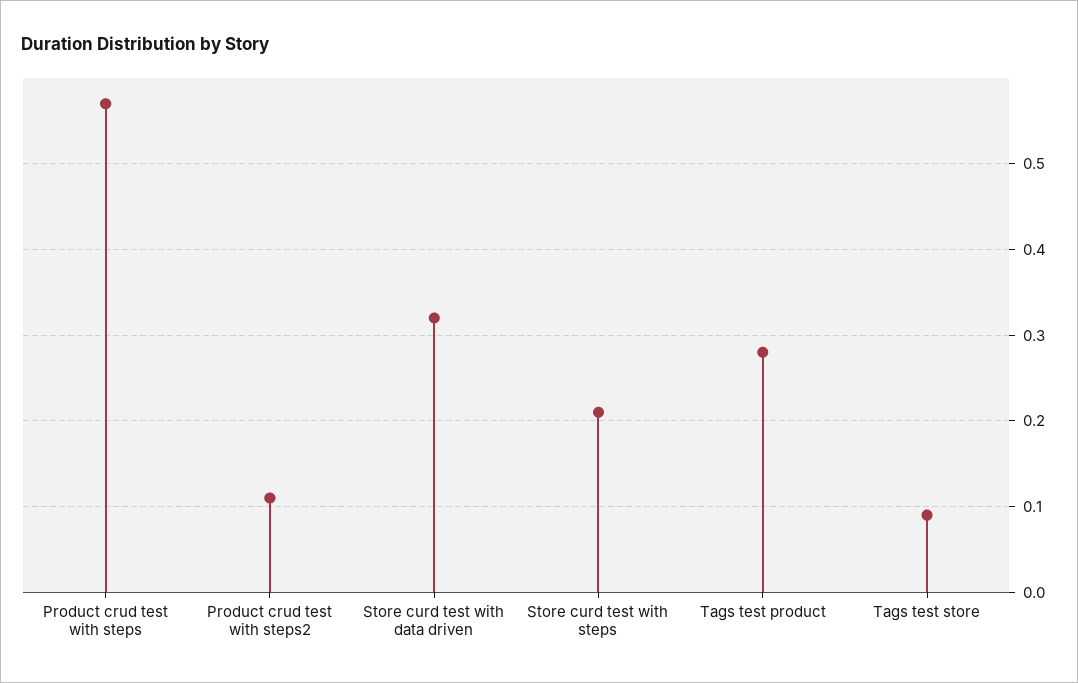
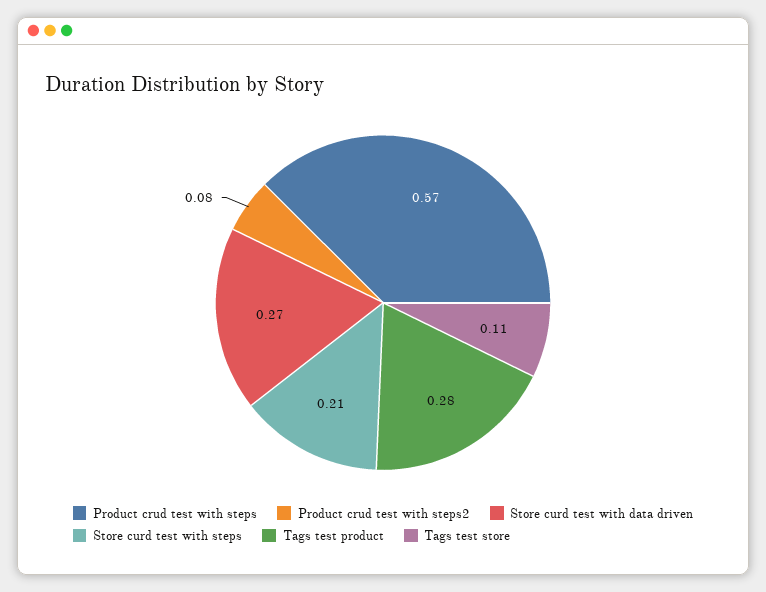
Product crud test with steps2: 0.11 -> 0.08
Store curd test with data driven: 0.32 -> 0.27
Tags test store: 0.09 -> 0.11

